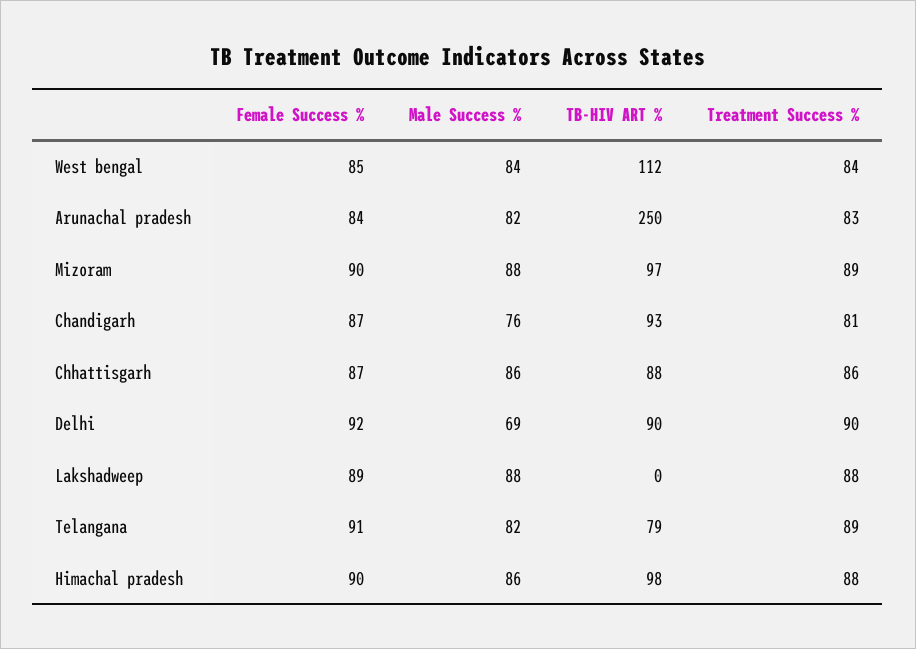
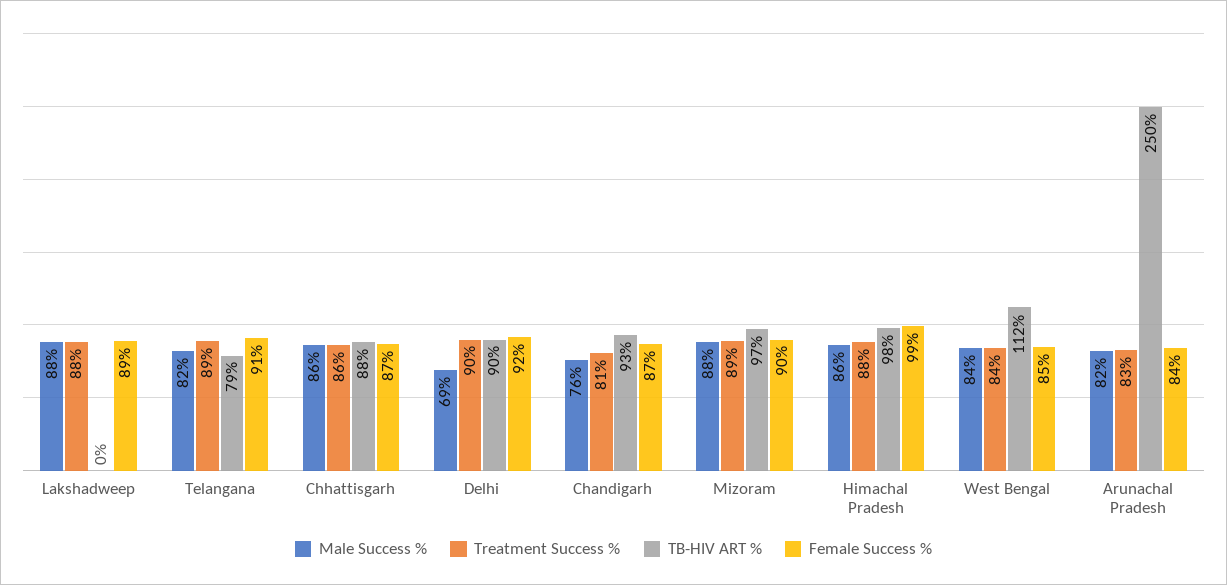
Female Success %, Himachal pradesh: 90 -> 99

